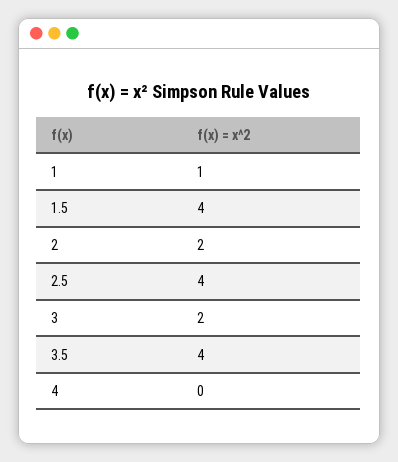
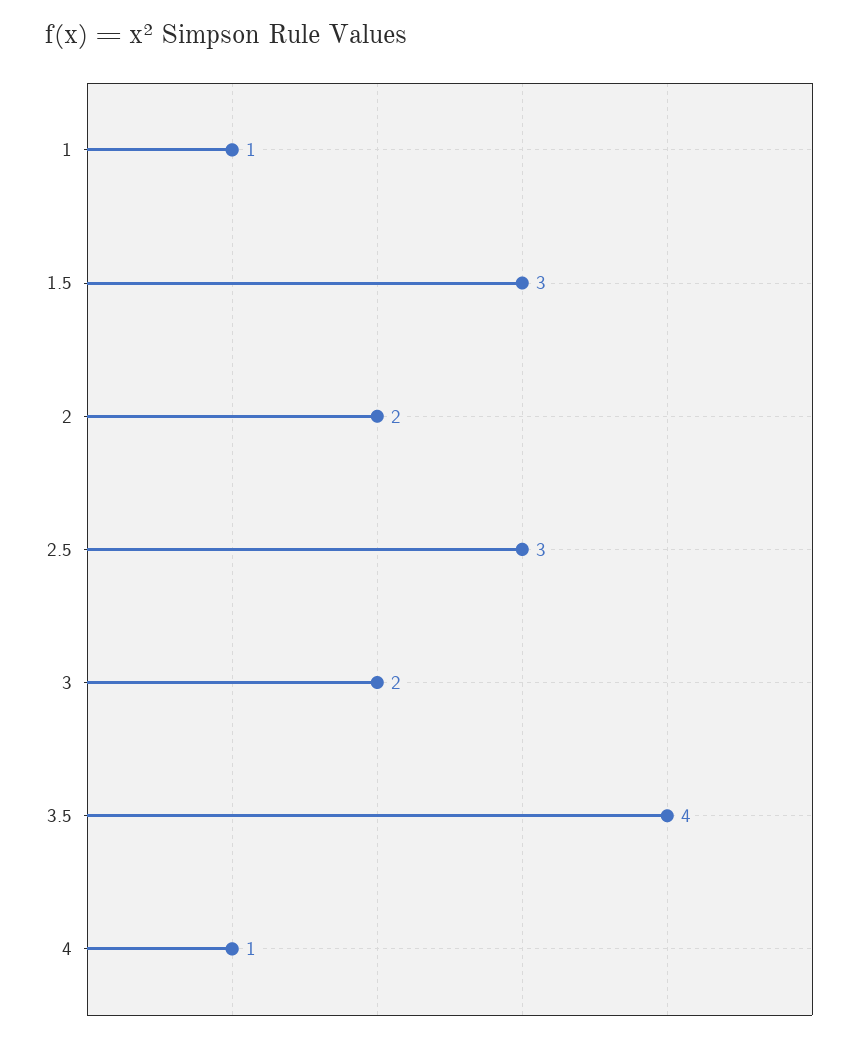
1.5: 4 -> 3
2.5: 4 -> 3
4: 0 -> 1

